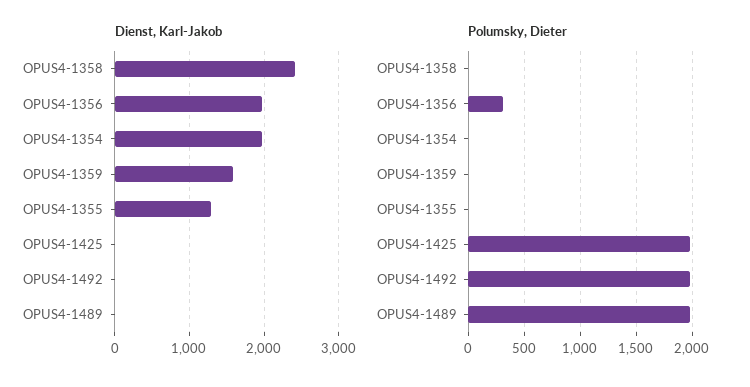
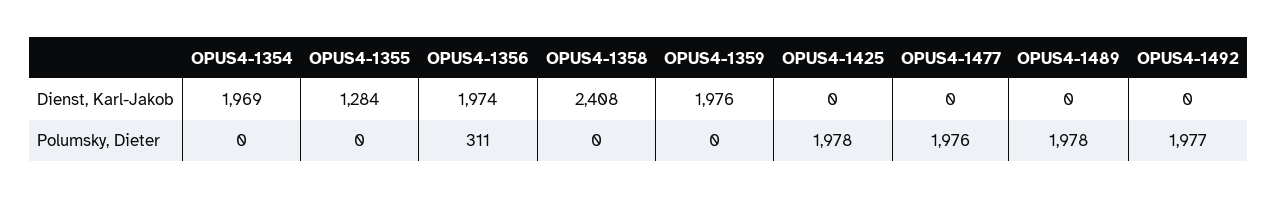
Dienst, Karl-Jakob, OPUS4-1359: 1600 -> 1976
Dienst, Karl-Jakob, OPUS4-1477: none -> 0
Polumsky, Dieter, OPUS4-1477: none -> 1976

